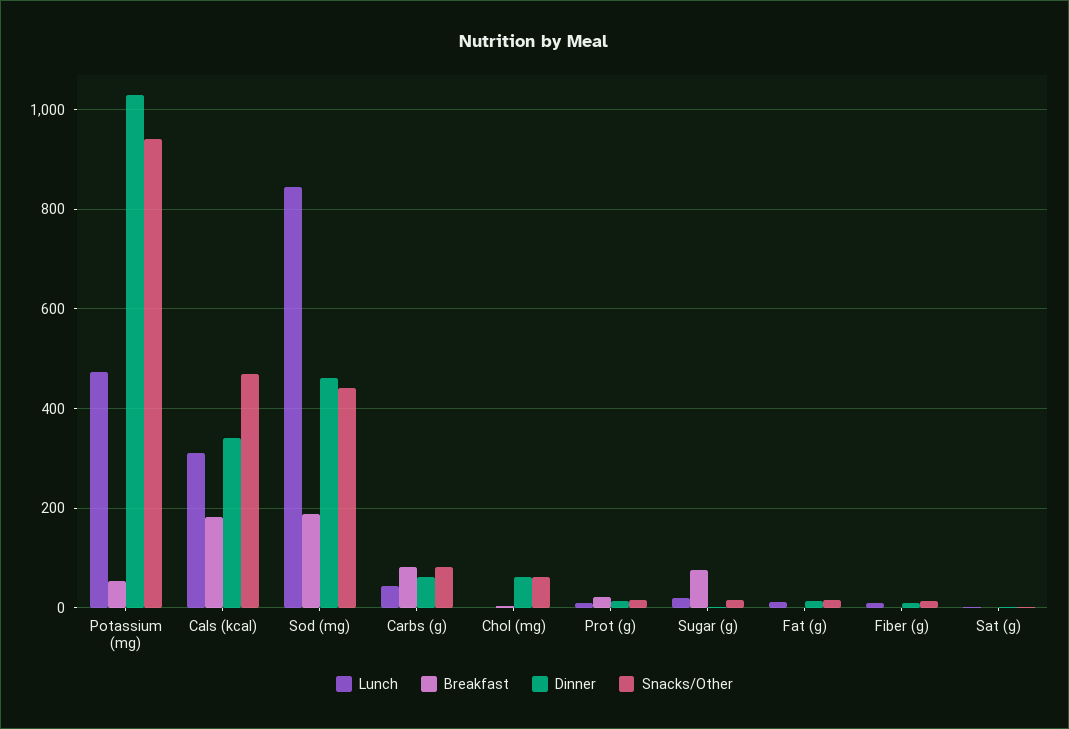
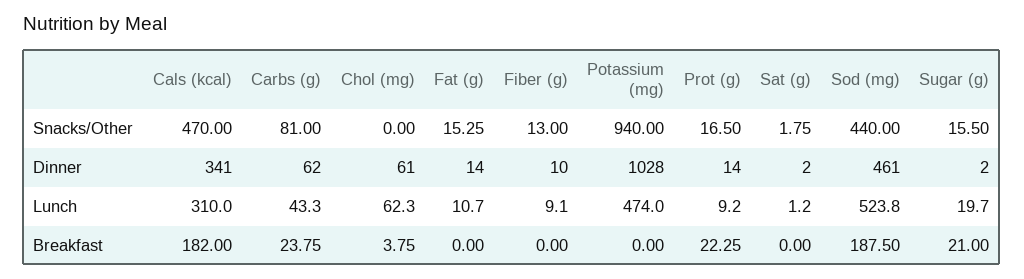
Breakfast, Potassium (mg): 60 -> 0
Lunch, Sod (mg): 840 -> 523.8
Breakfast, Carbs (g): 80 -> 23.75
Lunch, Chol (mg): 0 -> 62.3
Snacks/Other, Chol (mg): 60 -> 0
Breakfast, Sugar (g): 80 -> 21

